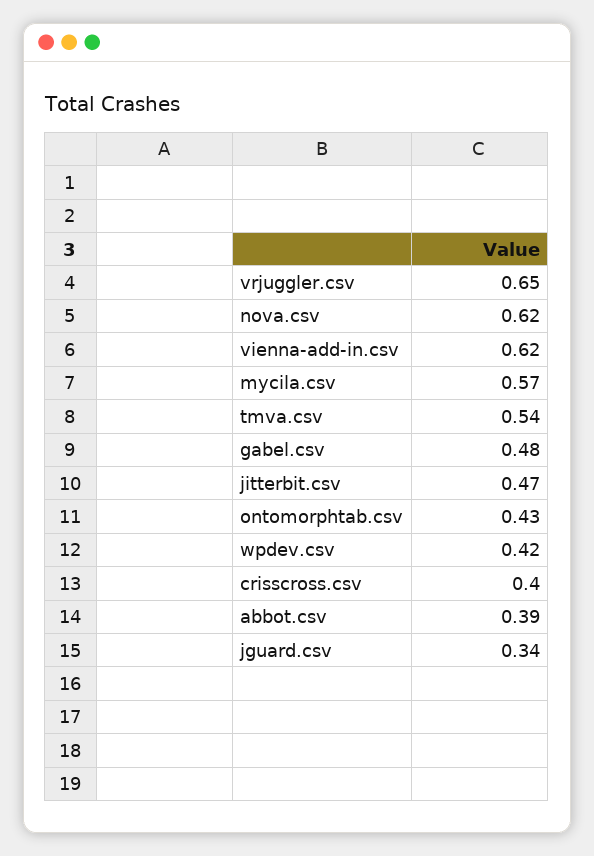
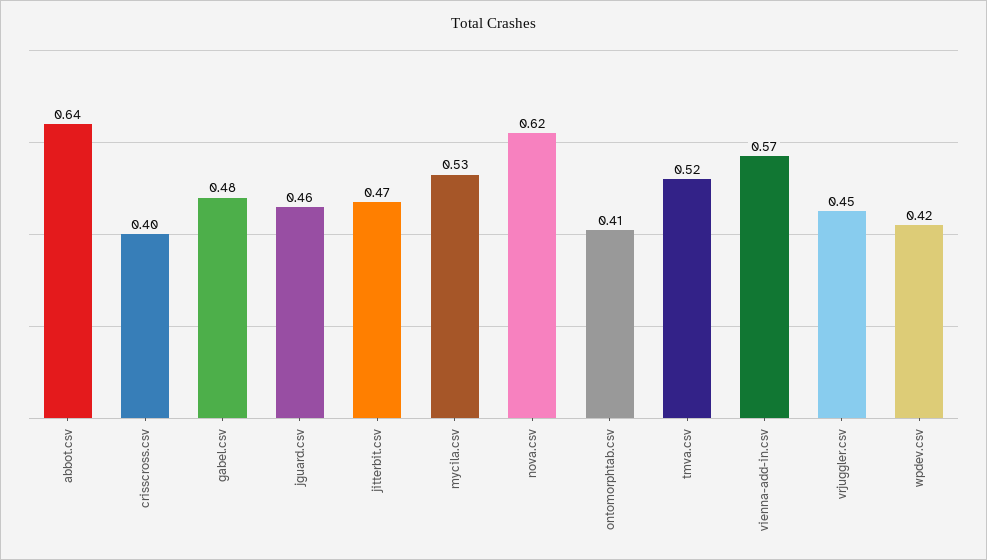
vrjuggler.csv: 0.65 -> 0.45
vienna-add-in.csv: 0.62 -> 0.57
mycila.csv: 0.57 -> 0.53
tmva.csv: 0.54 -> 0.52
ontomorphtab.csv: 0.43 -> 0.41
abbot.csv: 0.39 -> 0.64
jguard.csv: 0.34 -> 0.46

